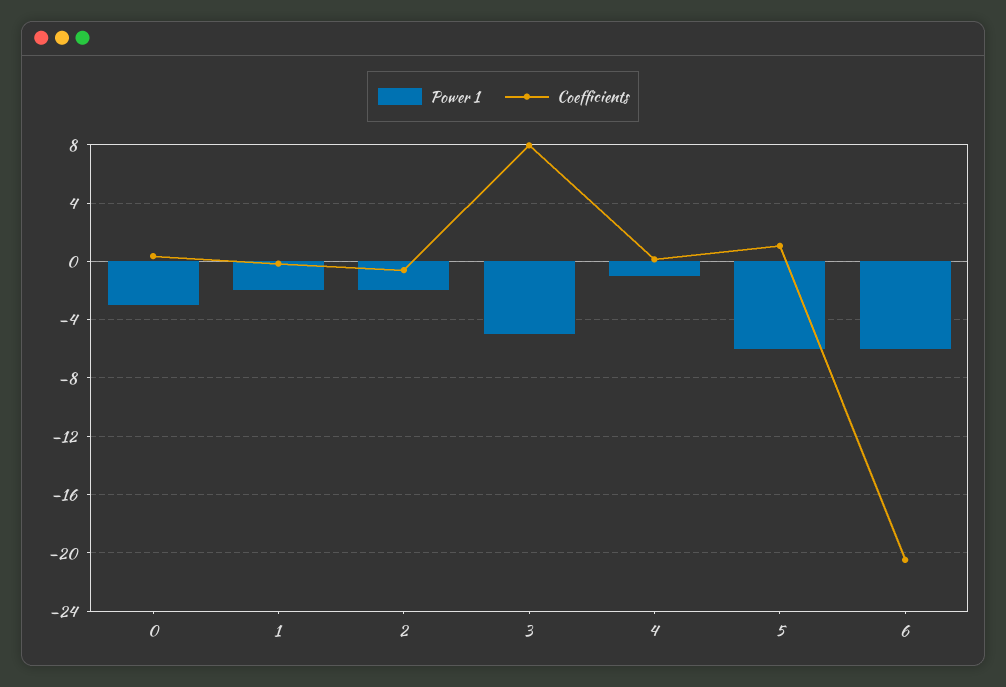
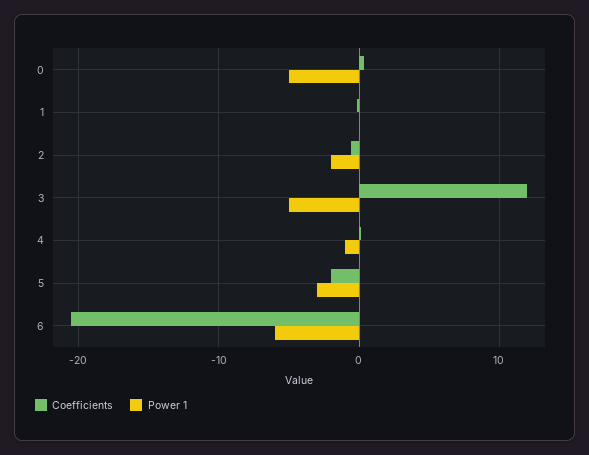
Power 1, 0: -3 -> -5
Power 1, 1: -2 -> 0
Coefficients, 3: 8 -> 12
Power 1, 5: -6 -> -3
Coefficients, 5: 1 -> -2

